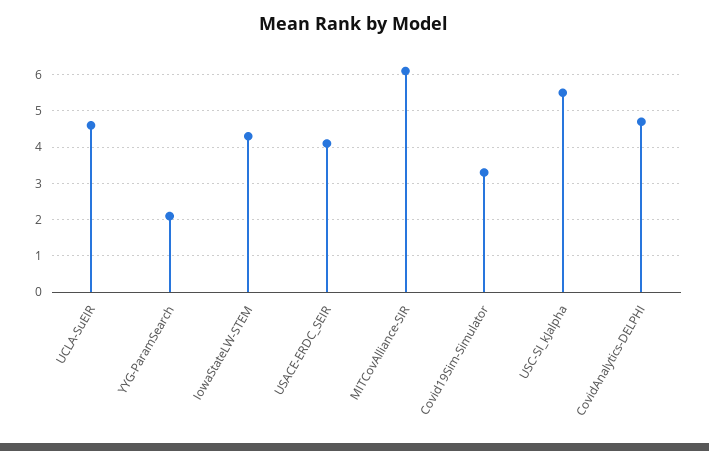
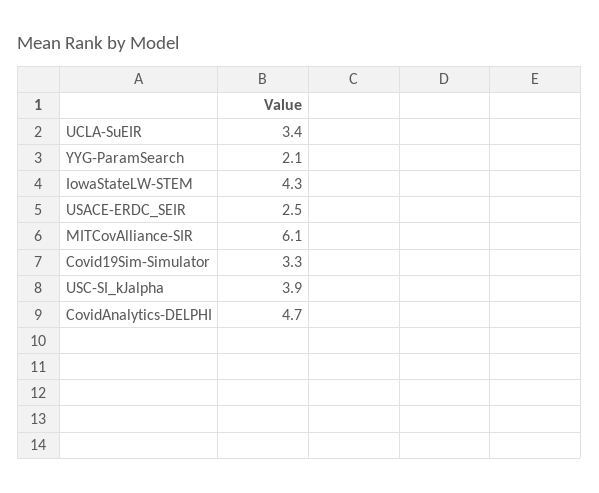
UCLA-SuEIR: 4.5 -> 3.4
USACE-ERDC_SEIR: 4 -> 2.5
USC-SI_kJalpha: 5.5 -> 3.9

